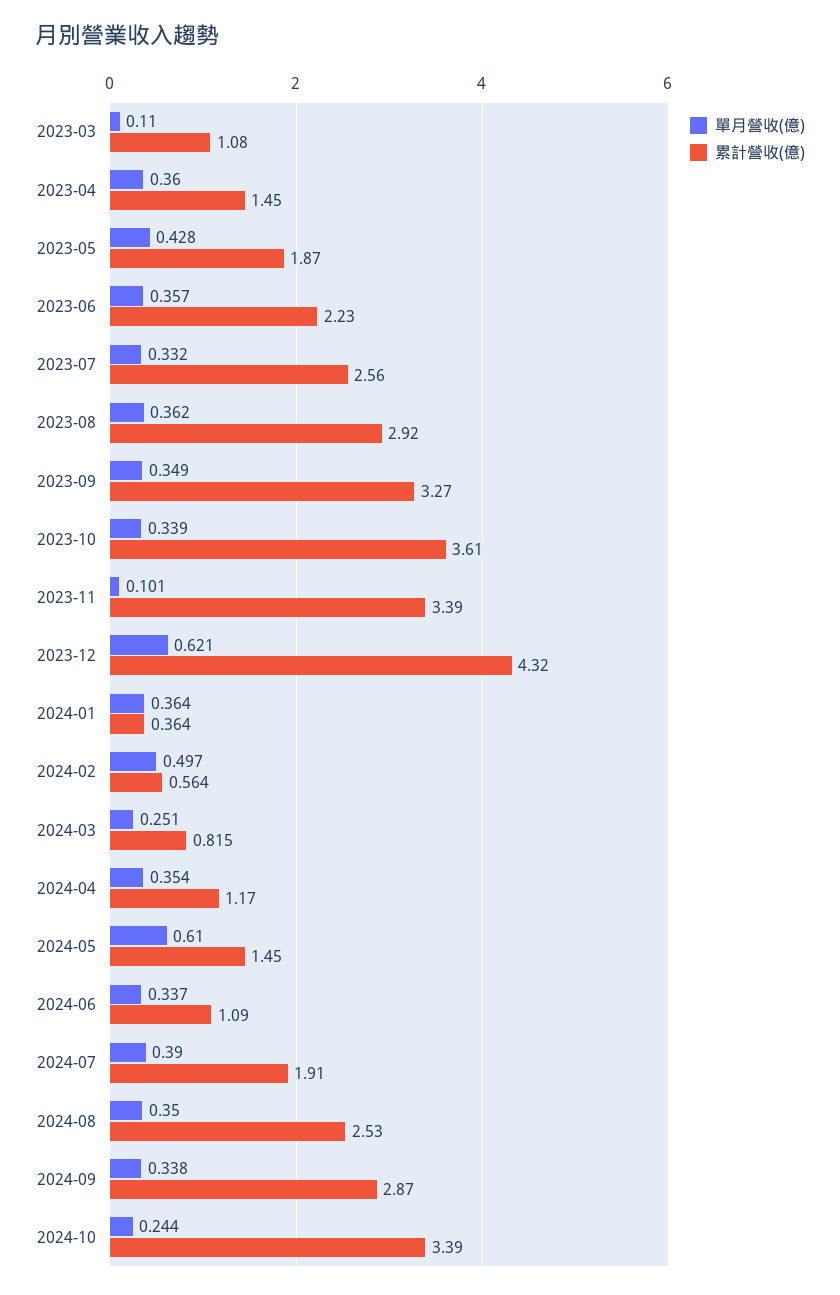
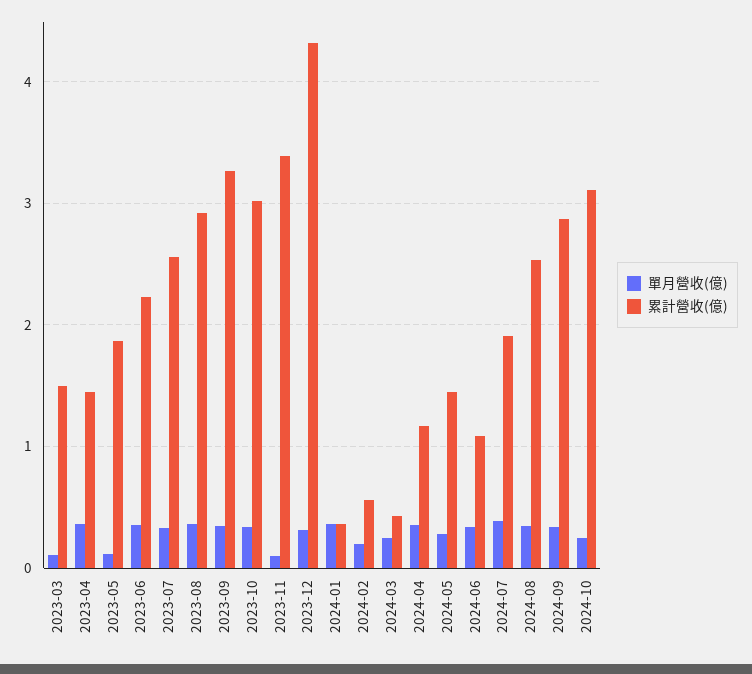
累計營收(億), 2023-03: 1.08 -> 1.5
單月營收(億), 2023-05: 0.428 -> 0.1
累計營收(億), 2023-10: 3.61 -> 3
單月營收(億), 2023-12: 0.621 -> 0.3
單月營收(億), 2024-02: 0.497 -> 0.2
累計營收(億), 2024-03: 0.815 -> 0.4
單月營收(億), 2024-05: 0.61 -> 0.3
累計營收(億), 2024-10: 3.39 -> 3.1

